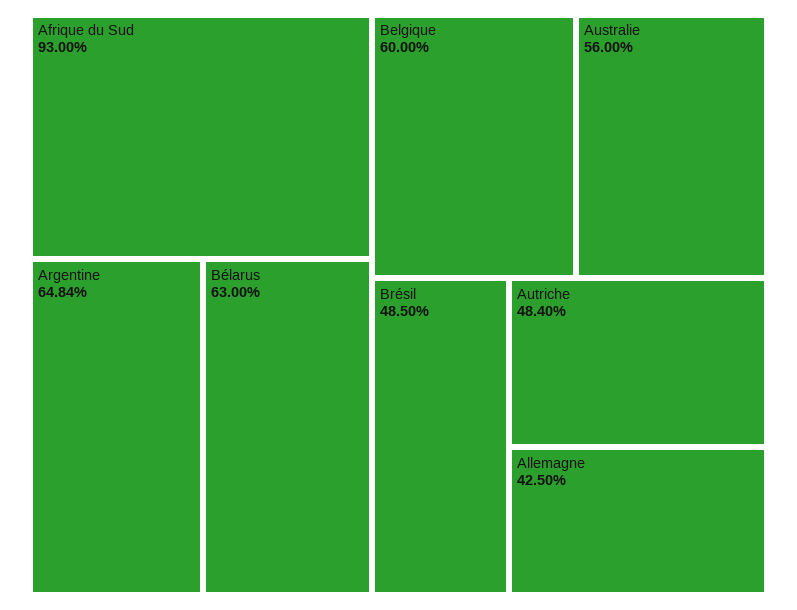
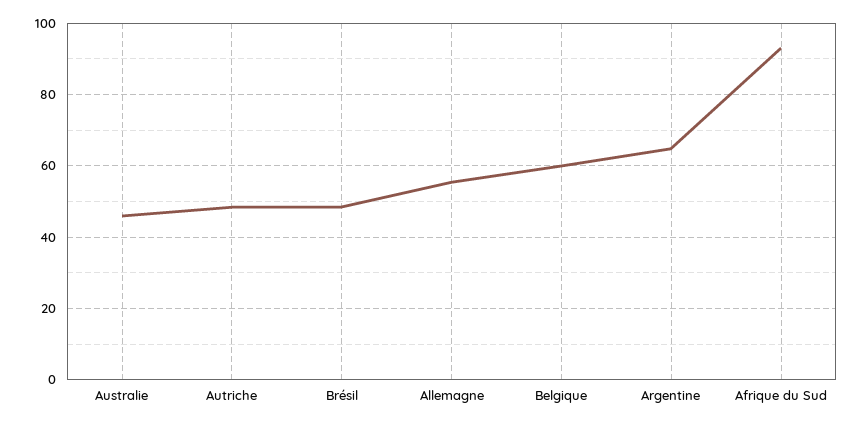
Bélarus: 63 -> none
Australie: 56 -> 46
Allemagne: 42.5 -> 56

